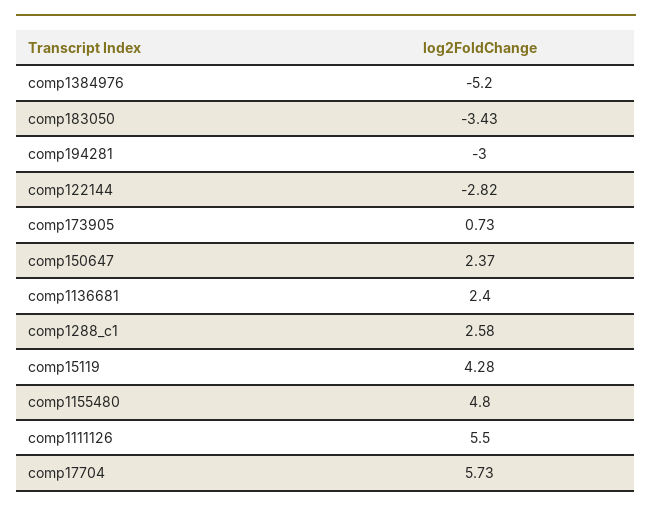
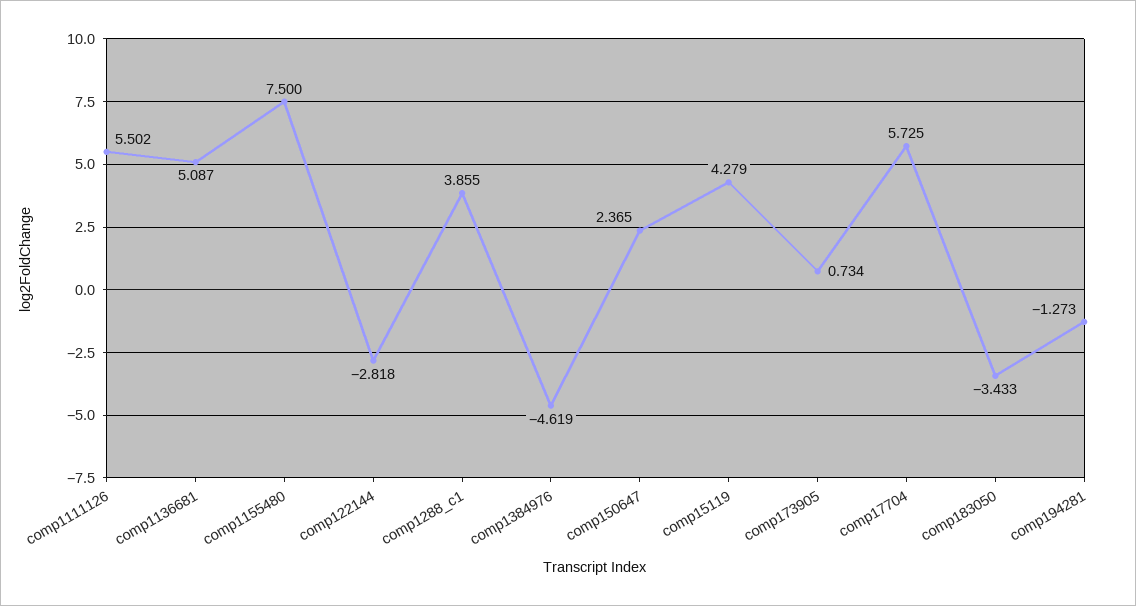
comp1384976: -5.2 -> -4.619
comp194281: -3 -> -1.273
comp1136681: 2.4 -> 5.087
comp1288_c1: 2.58 -> 3.855
comp1155480: 4.8 -> 7.5

